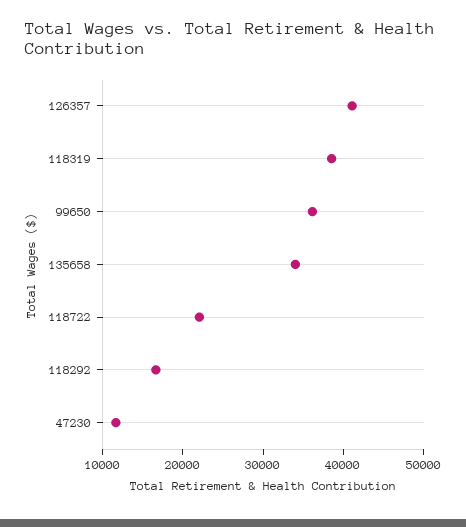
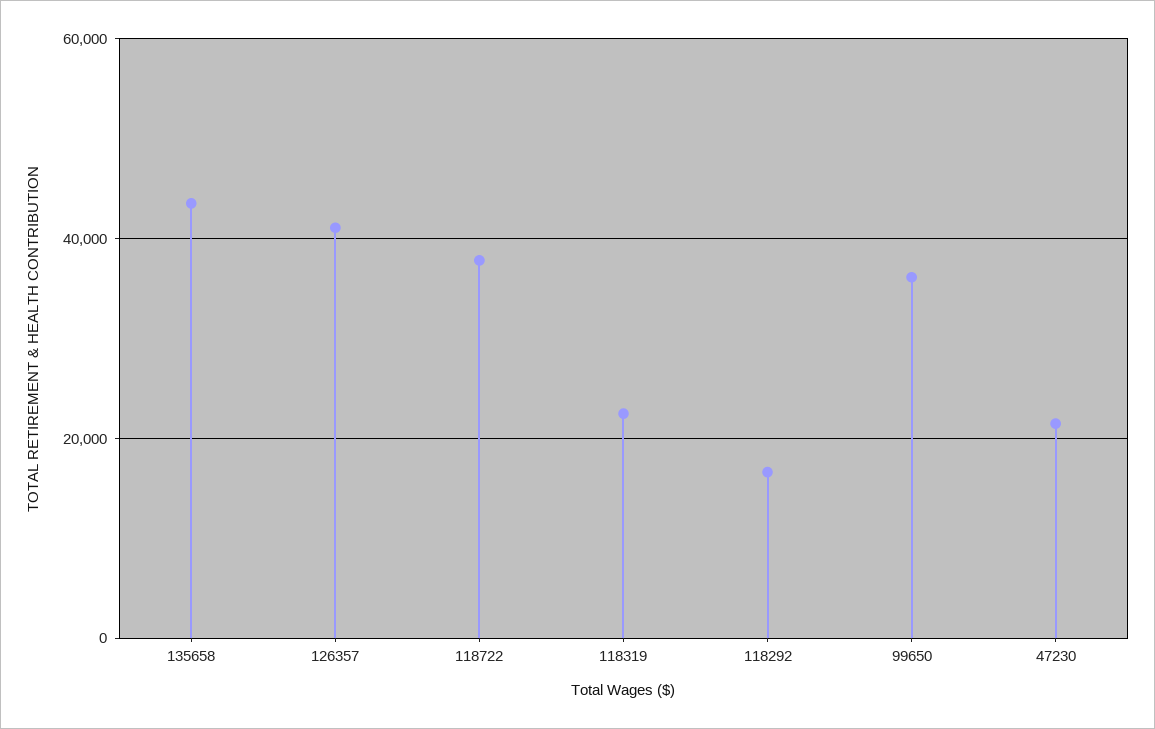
118319: 38000 -> 22000
135658: 34000 -> 44000
118722: 22000 -> 38000
47230: 12000 -> 22000

